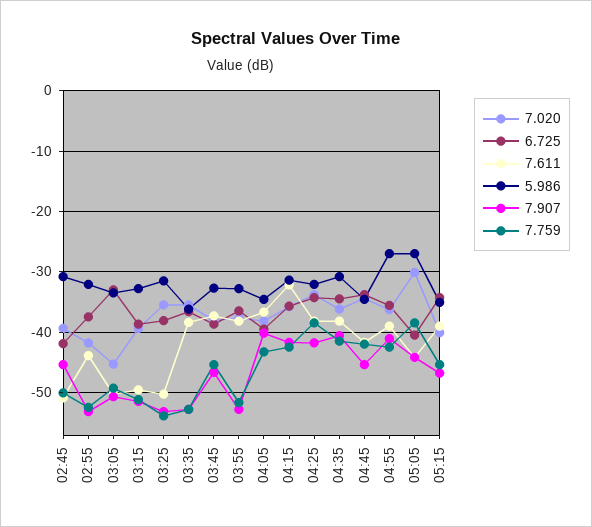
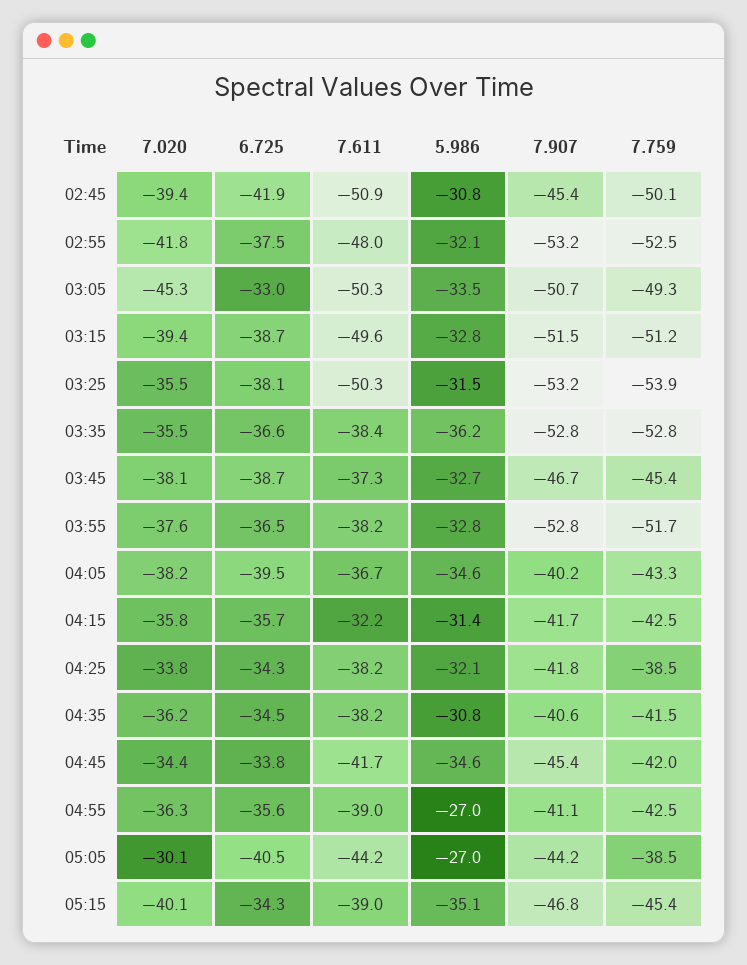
7.611, 02:55: -44 -> -48

